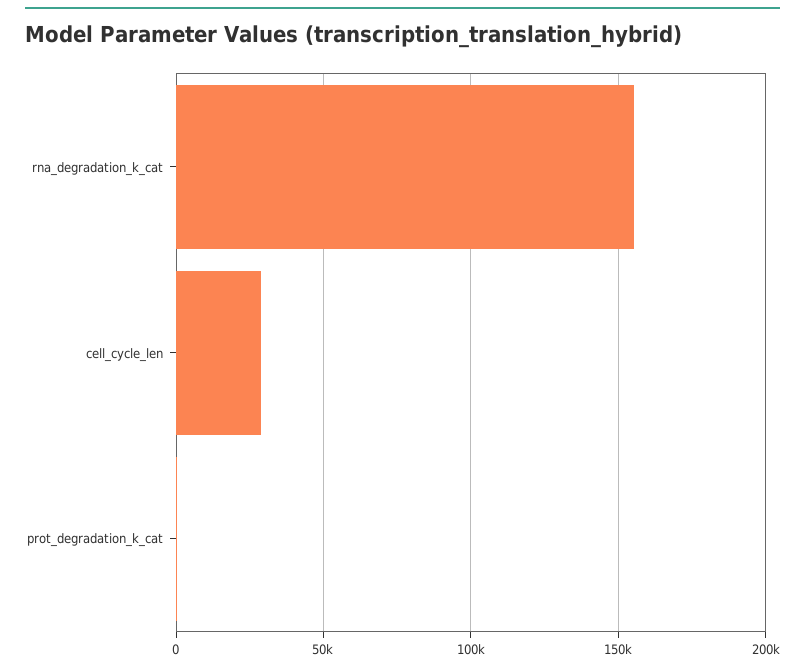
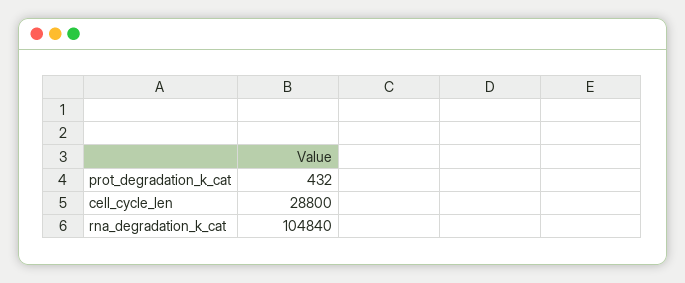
rna_degradation_k_cat: 155000 -> 104840

